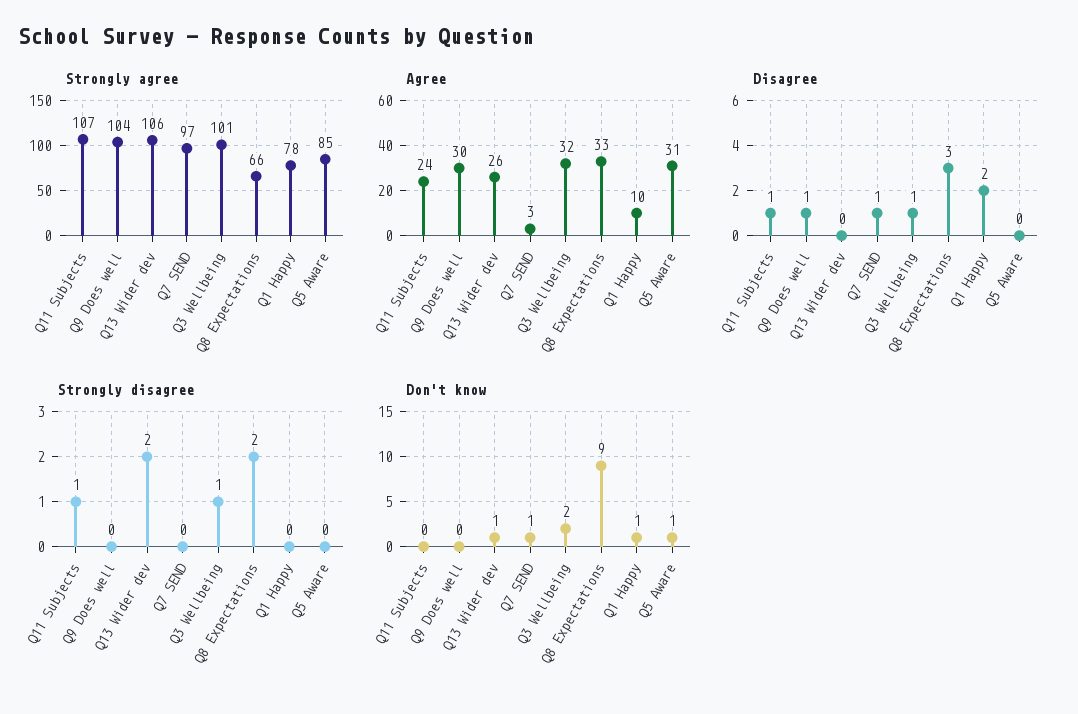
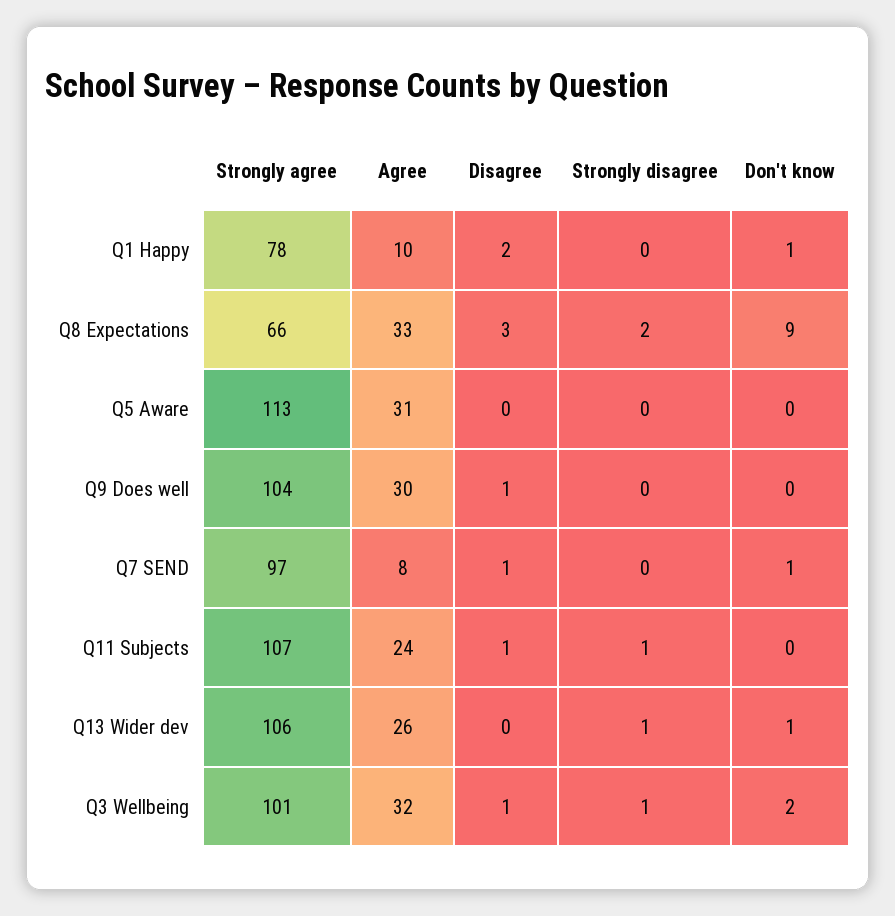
Strongly agree, Q5 Aware: 85 -> 113
Agree, Q7 SEND: 3 -> 8
Strongly disagree, Q13 Wider dev: 2 -> 1
Don't know, Q5 Aware: 1 -> 0

